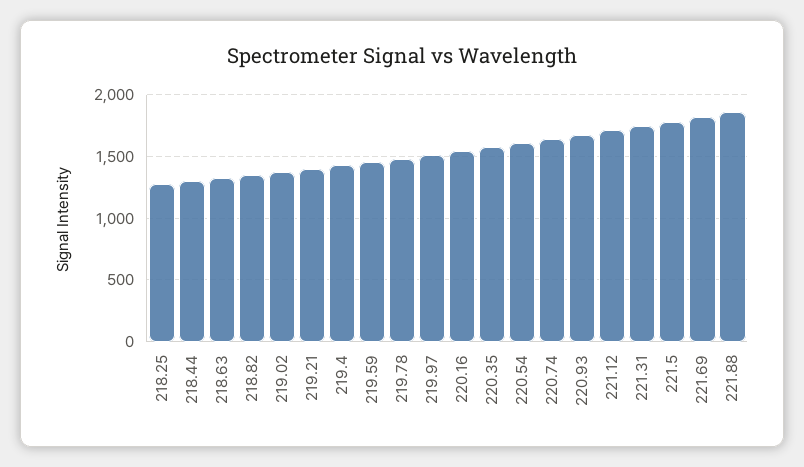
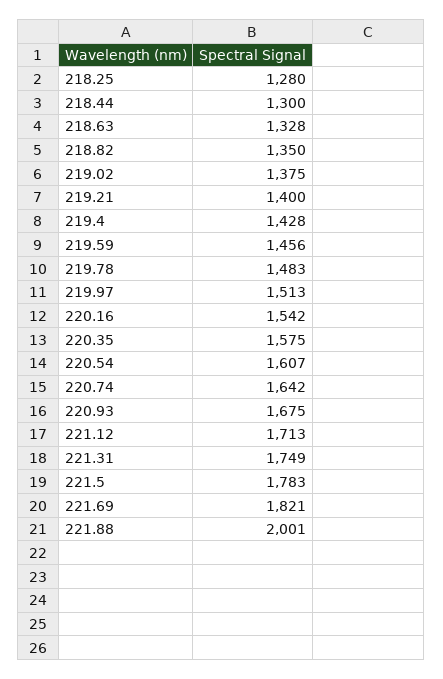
221.88: 1850 -> 2001

